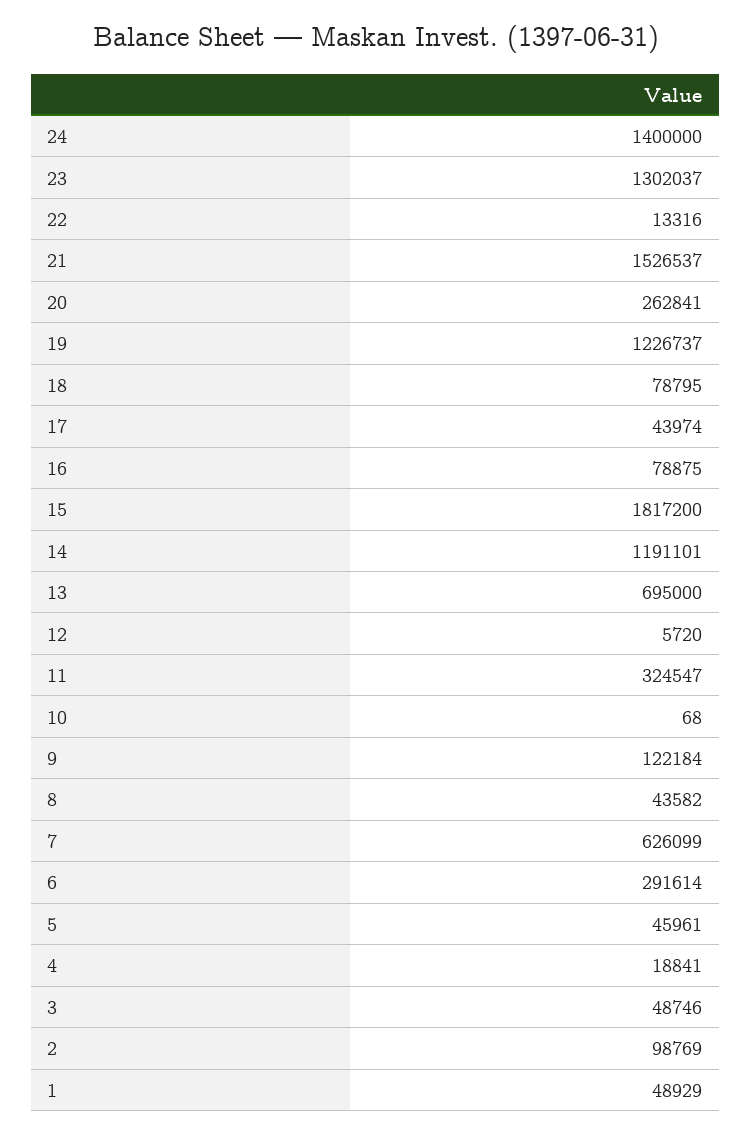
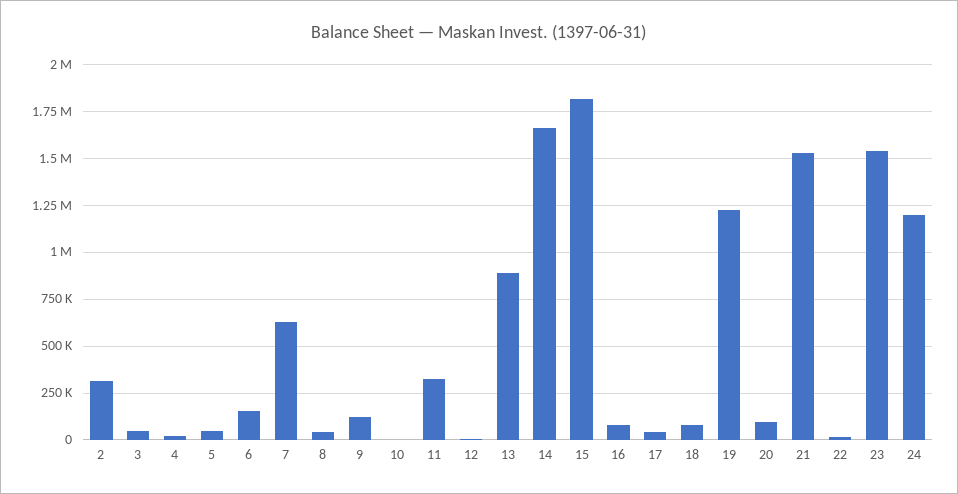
24: 1400000 -> 1200000
23: 1302037 -> 1550000
20: 262841 -> 100000
14: 1191101 -> 1650000
13: 695000 -> 900000
6: 291614 -> 150000
2: 98769 -> 300000
1: 48929 -> none

